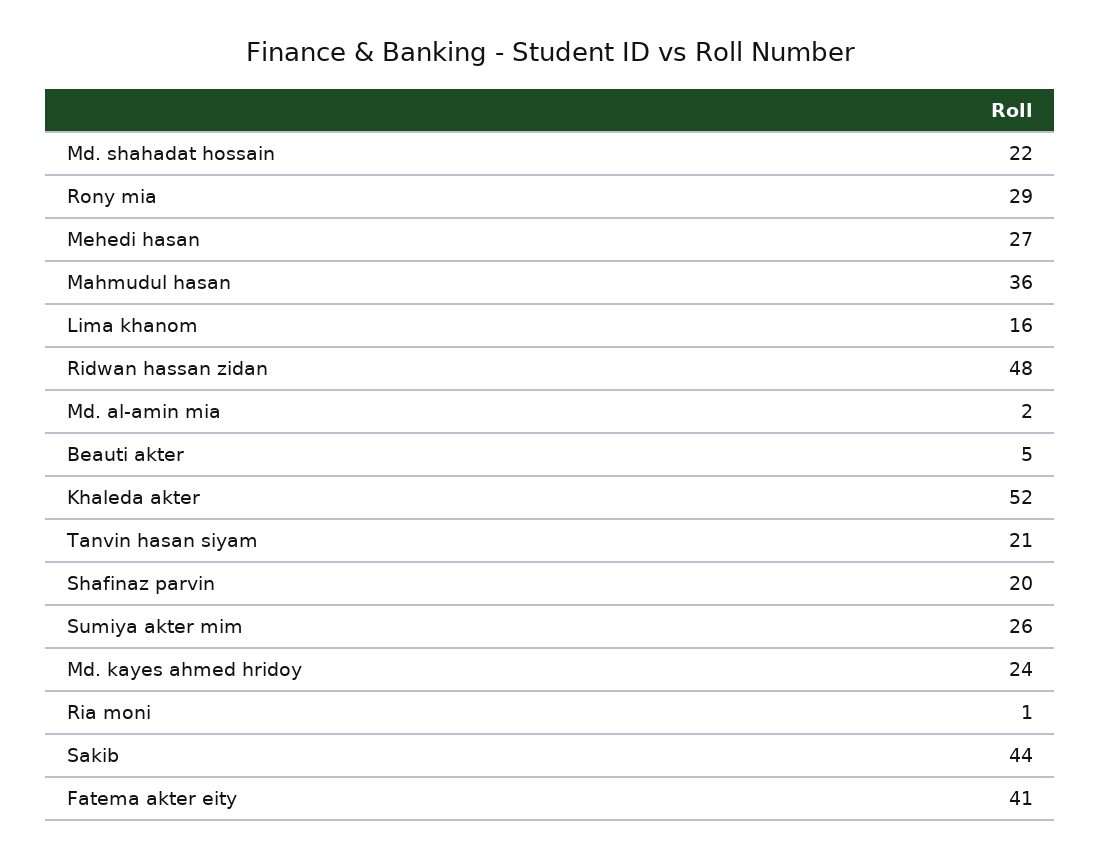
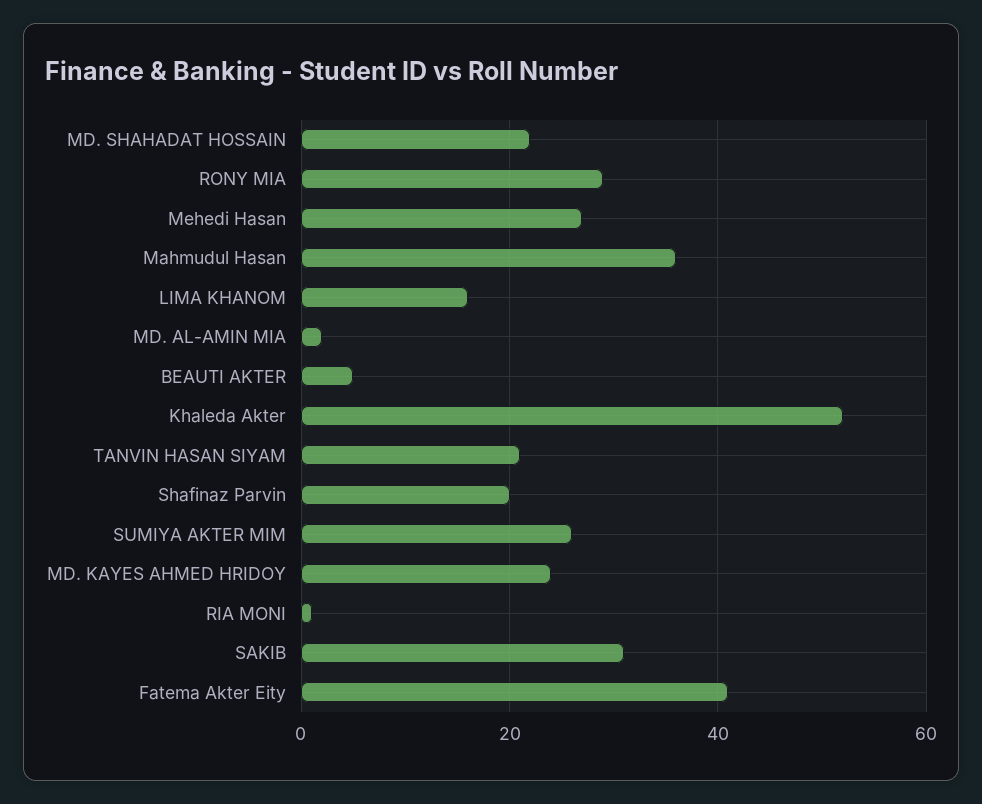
Ridwan hassan zidan: 48 -> none
Sakib: 44 -> 30

